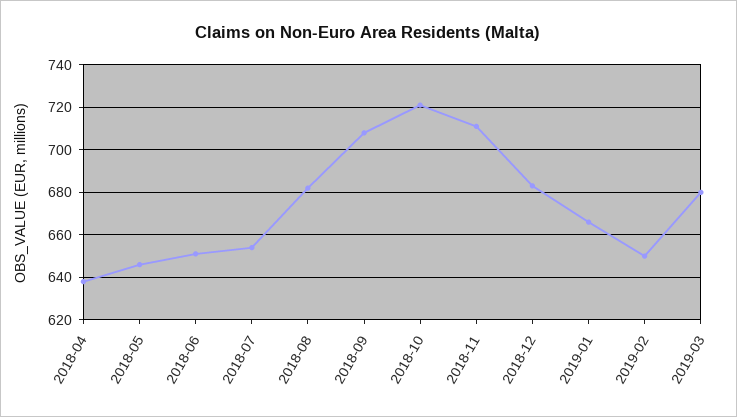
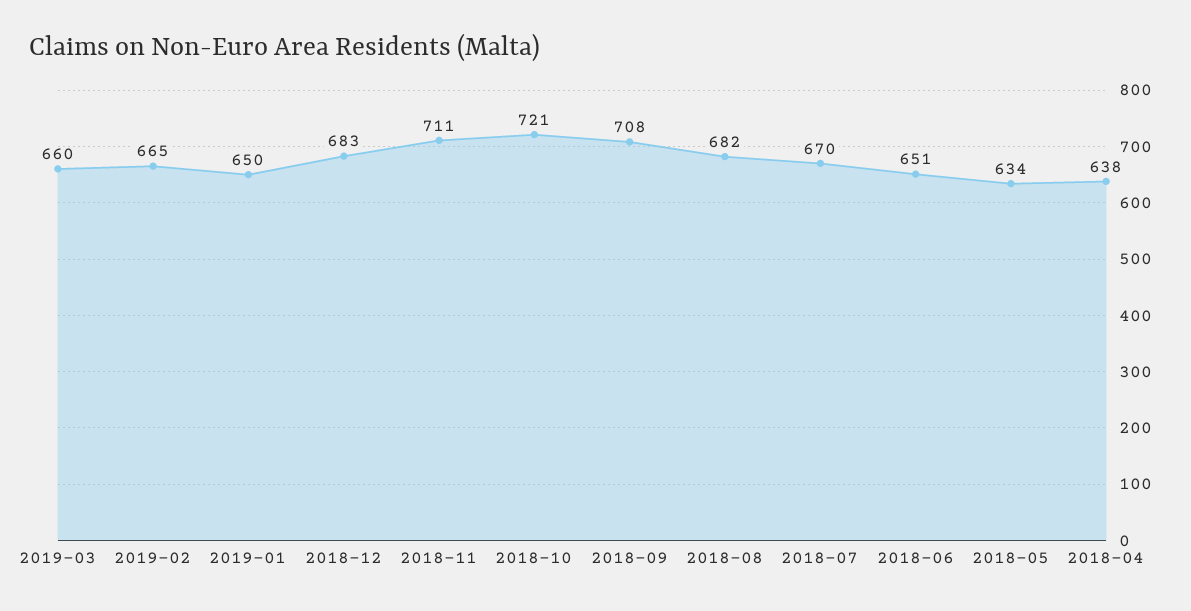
2018-05: 645 -> 634
2018-07: 655 -> 670
2019-01: 665 -> 650
2019-02: 650 -> 665
2019-03: 680 -> 660

